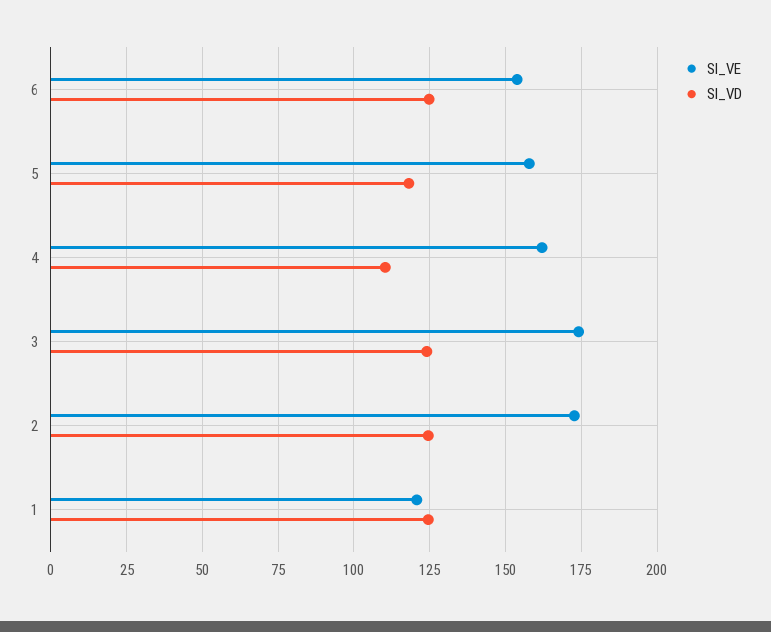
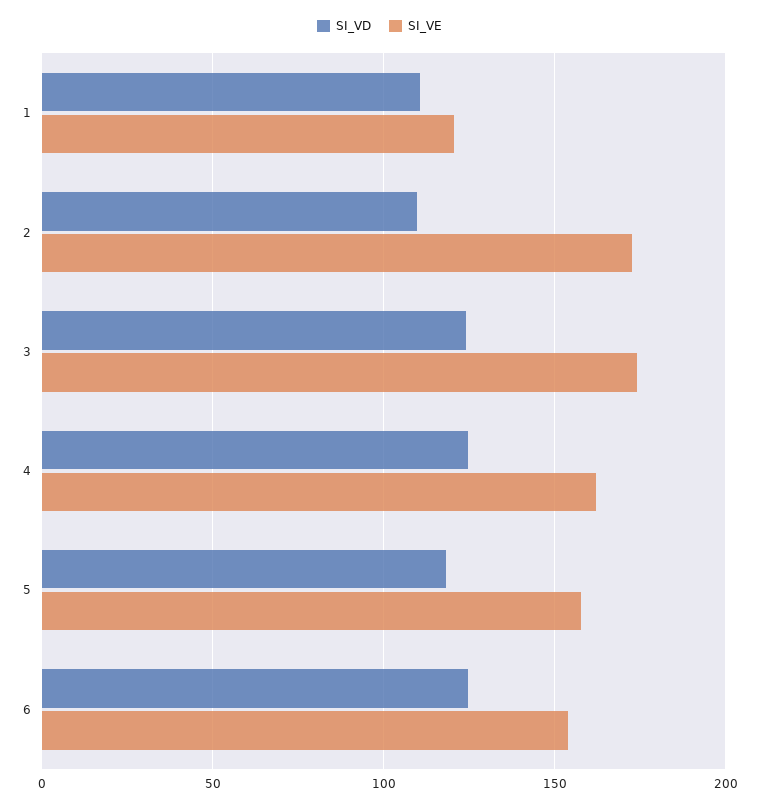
SI_VD, 4: 110 -> 125
SI_VD, 2: 125 -> 110
SI_VD, 1: 125 -> 110

